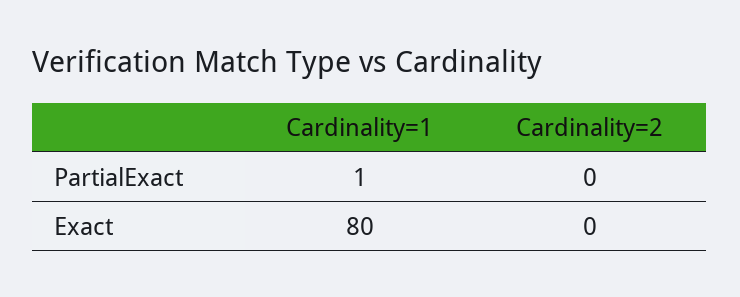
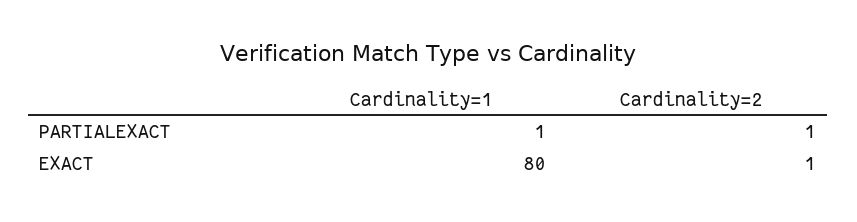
Cardinality=2, PartialExact: 0 -> 1
Cardinality=2, Exact: 0 -> 1

